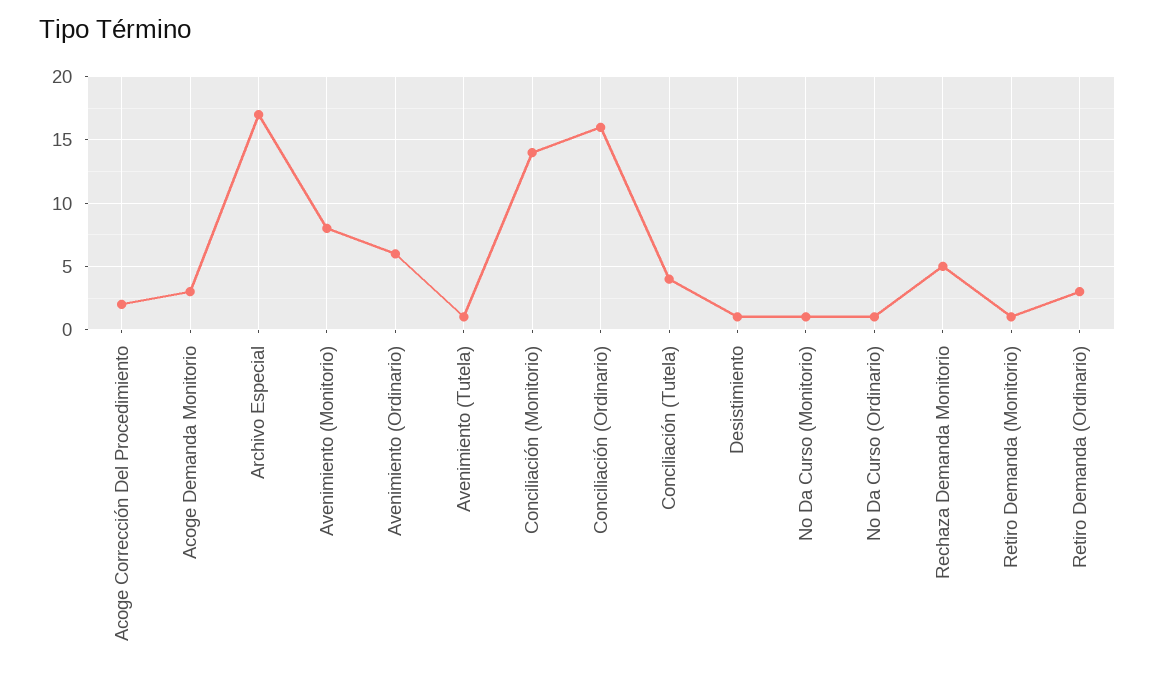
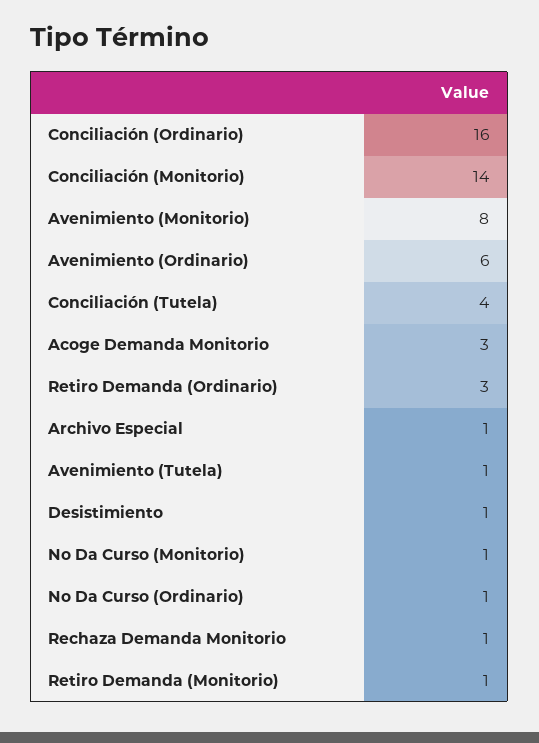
Acoge Corrección Del Procedimiento: 2 -> none
Archivo Especial: 17 -> 1
Rechaza Demanda Monitorio: 5 -> 1

